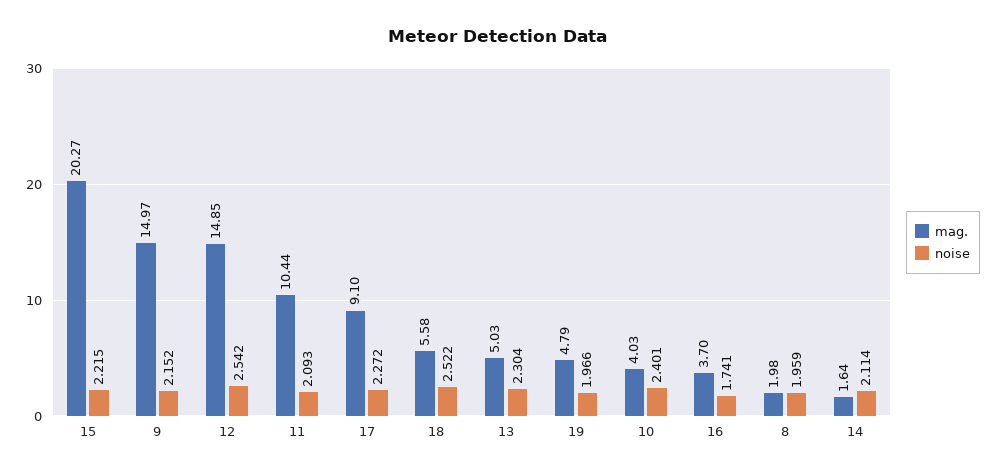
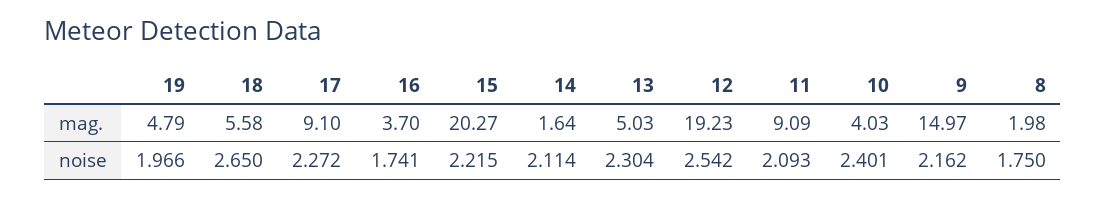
noise, 9: 2.152 -> 2.162
mag., 12: 14.85 -> 19.23
mag., 11: 10.44 -> 9.09
noise, 18: 2.522 -> 2.65
noise, 8: 1.959 -> 1.75

